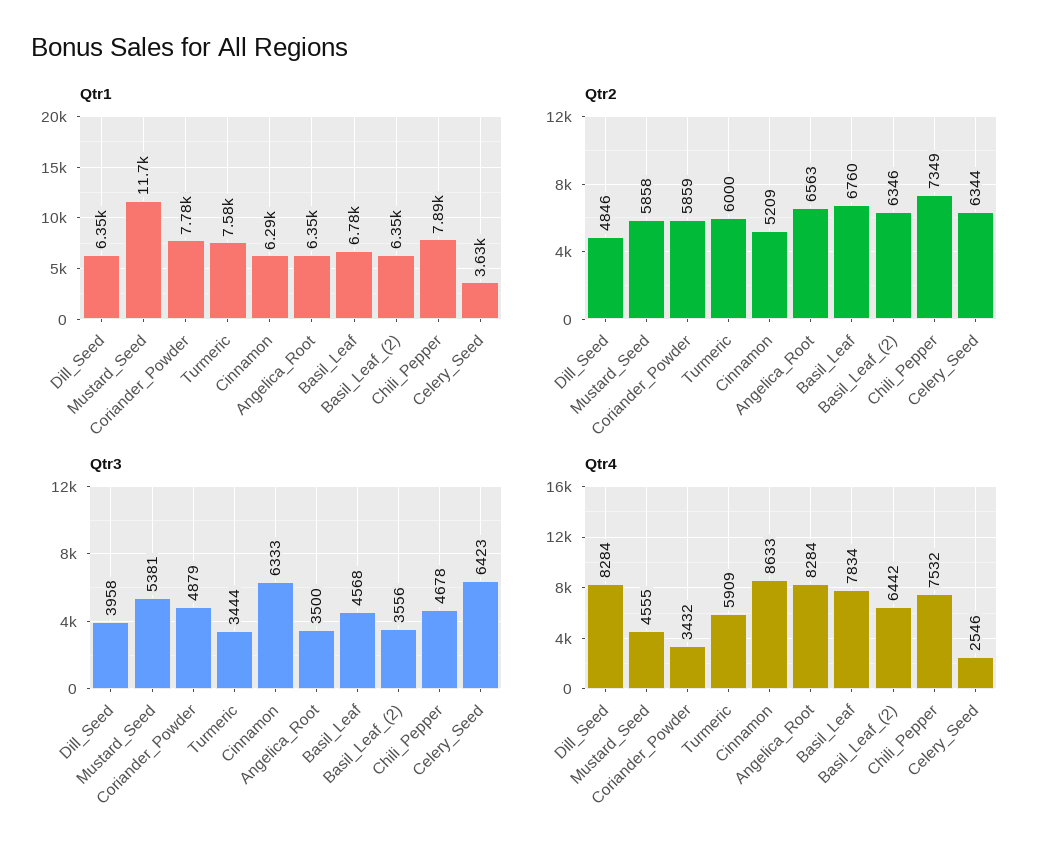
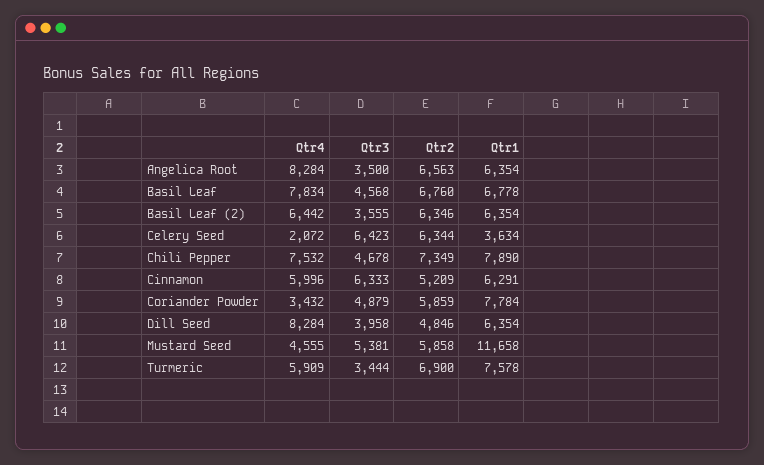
Qtr2, Turmeric: 6000 -> 6900
Qtr3, Basil_Leaf_(2): 3556 -> 3555
Qtr4, Cinnamon: 8633 -> 5996
Qtr4, Celery_Seed: 2546 -> 2072

